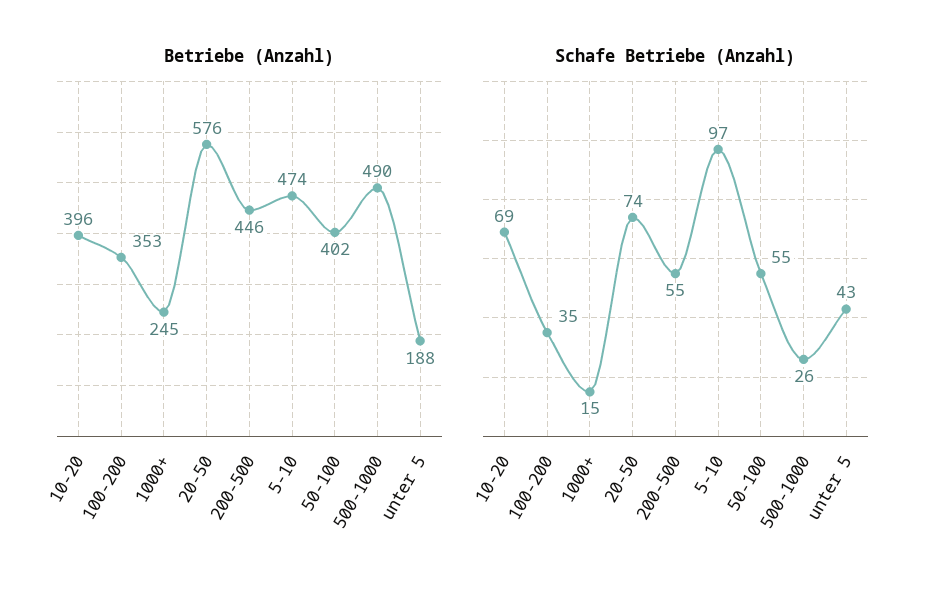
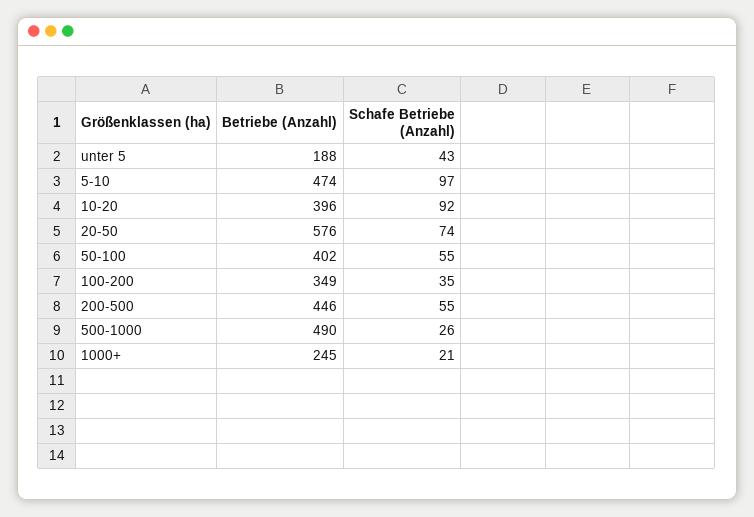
Betriebe (Anzahl), 100-200: 353 -> 349
Schafe Betriebe (Anzahl), 10-20: 69 -> 92
Schafe Betriebe (Anzahl), 1000+: 15 -> 21

